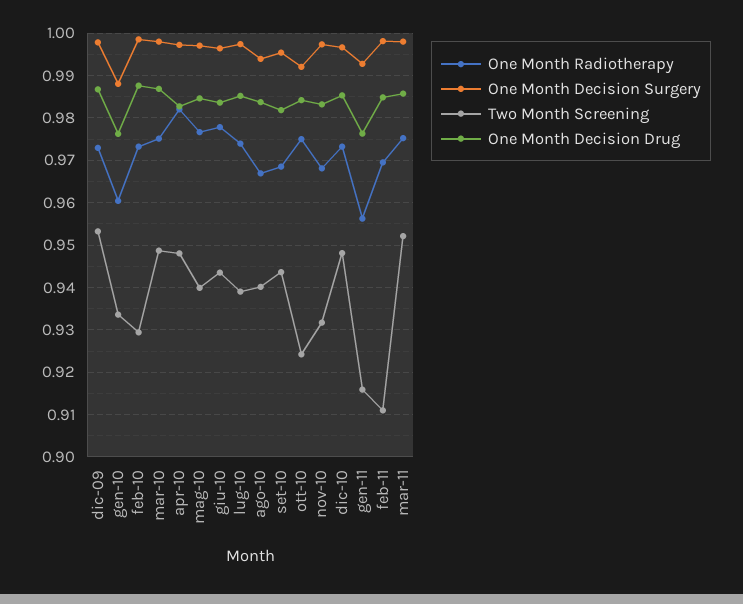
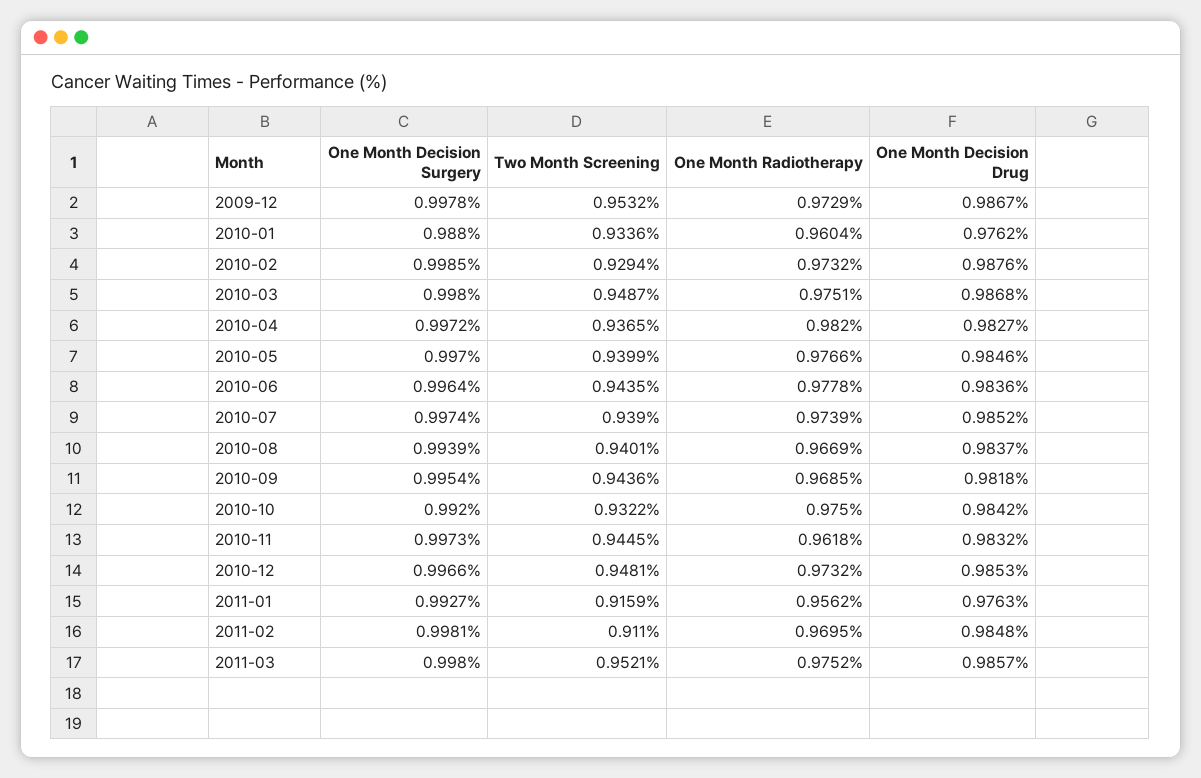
Two Month Screening, apr-10: 0.948 -> 0.9365
Two Month Screening, ott-10: 0.924 -> 0.9322
One Month Radiotherapy, nov-10: 0.968 -> 0.9618
Two Month Screening, nov-10: 0.932 -> 0.9445

